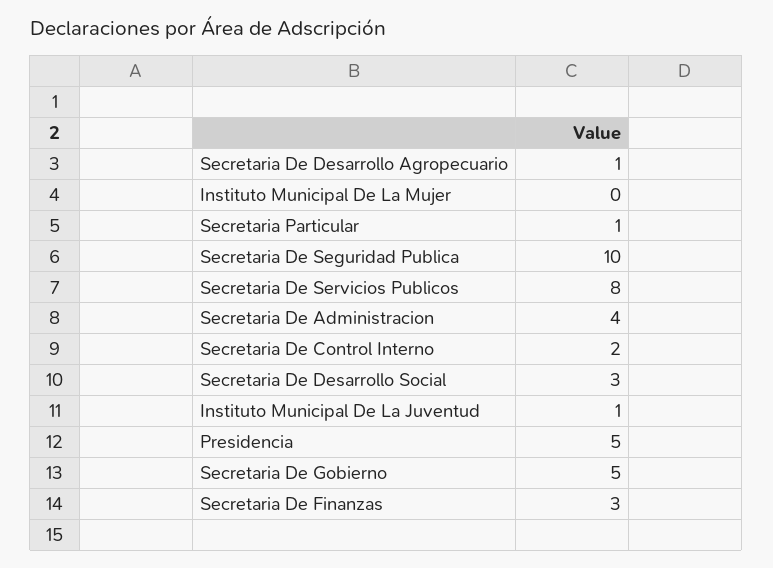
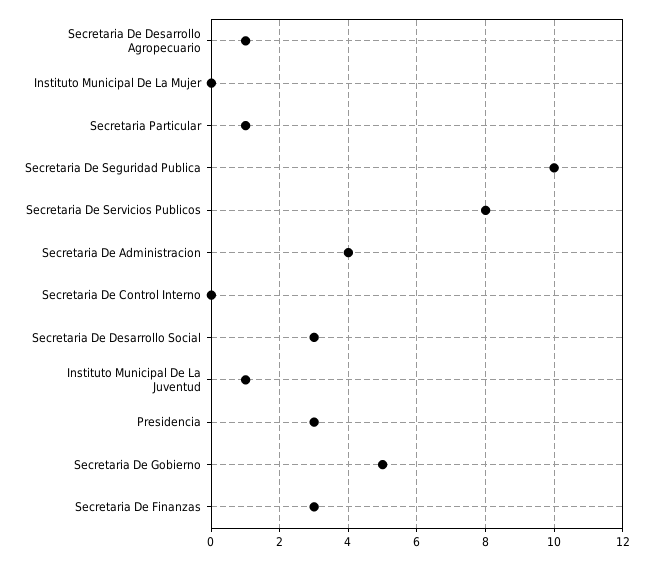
Secretaria De Control Interno: 2 -> 0
Presidencia: 5 -> 3

